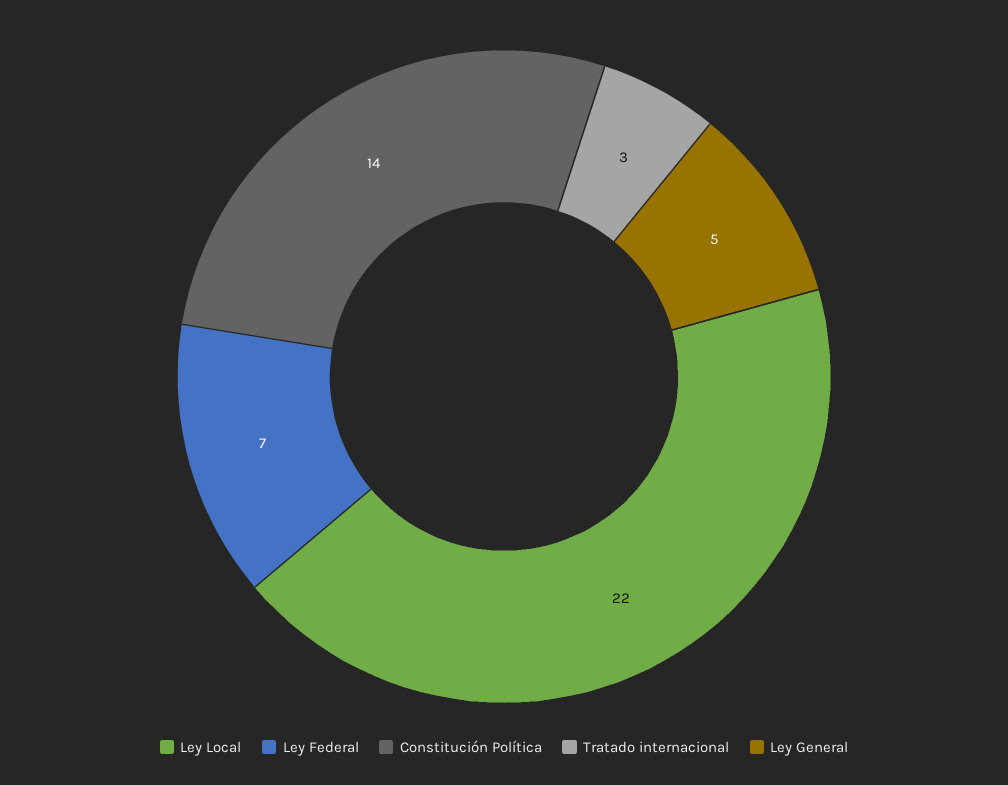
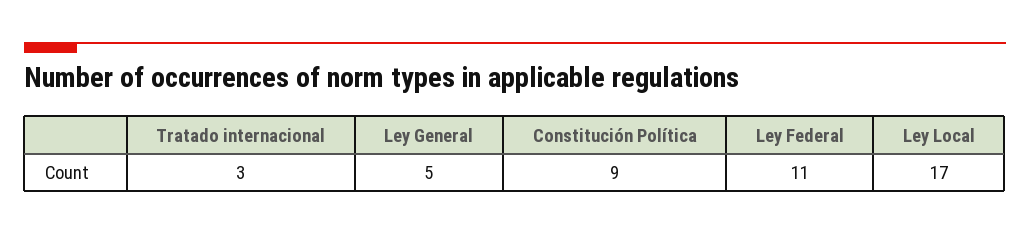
Ley Local: 22 -> 17
Ley Federal: 7 -> 11
Constitución Política: 14 -> 9

